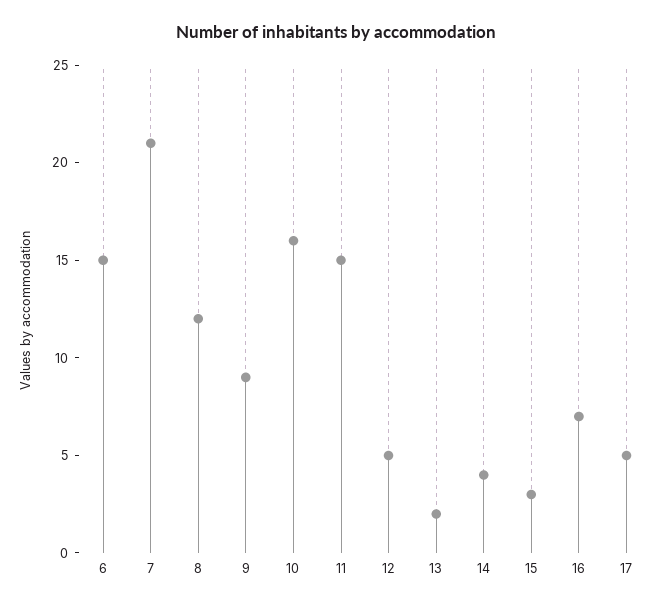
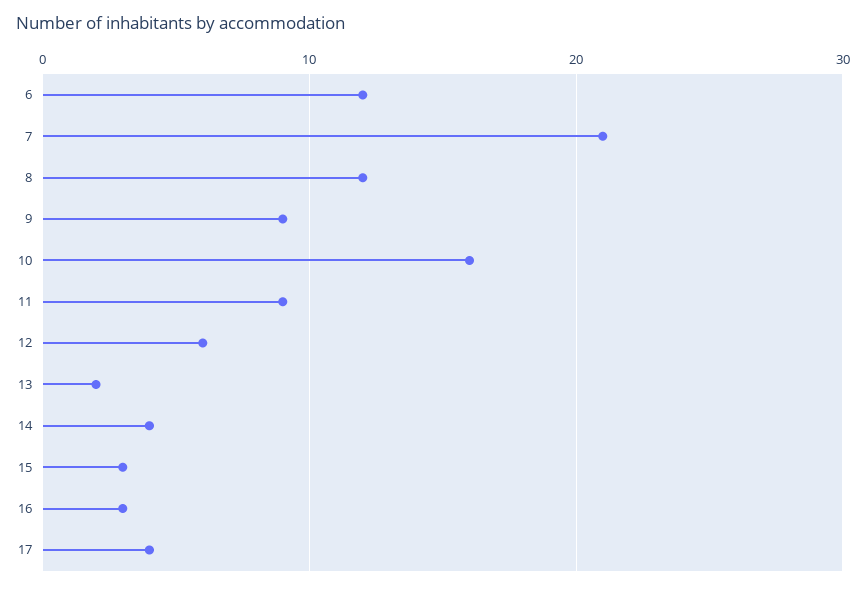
6: 15 -> 12
11: 15 -> 9
12: 5 -> 6
16: 7 -> 3
17: 5 -> 4

